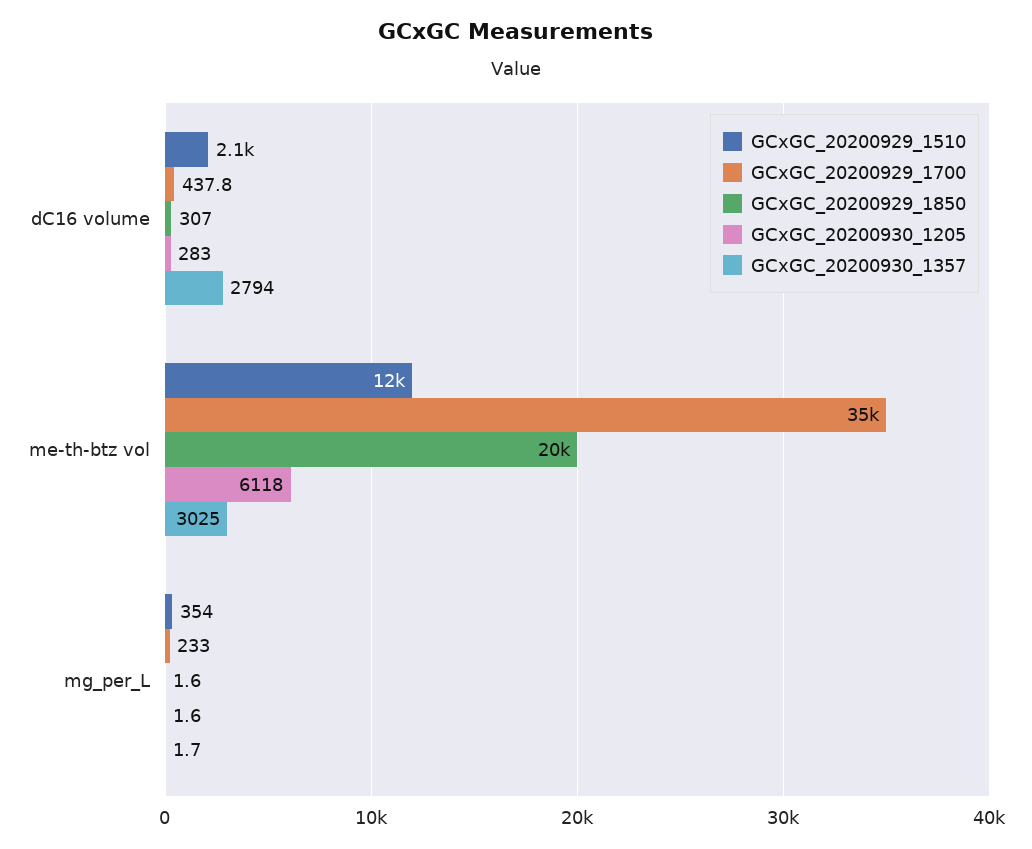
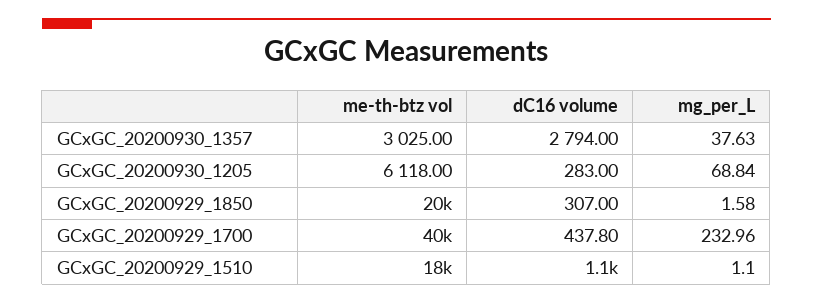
GCxGC_20200929_1510, dC16 volume: 2100 -> 1100
GCxGC_20200929_1510, me-th-btz vol: 12000 -> 18000
GCxGC_20200929_1700, me-th-btz vol: 35000 -> 40000
GCxGC_20200929_1510, mg_per_L: 354 -> 1.1
GCxGC_20200930_1205, mg_per_L: 1.6 -> 68.84
GCxGC_20200930_1357, mg_per_L: 1.7 -> 37.63

